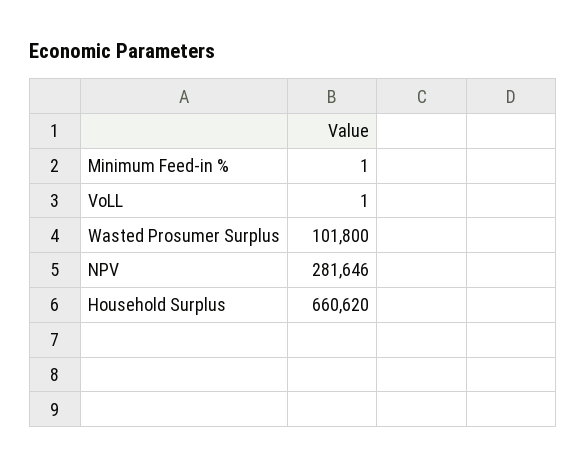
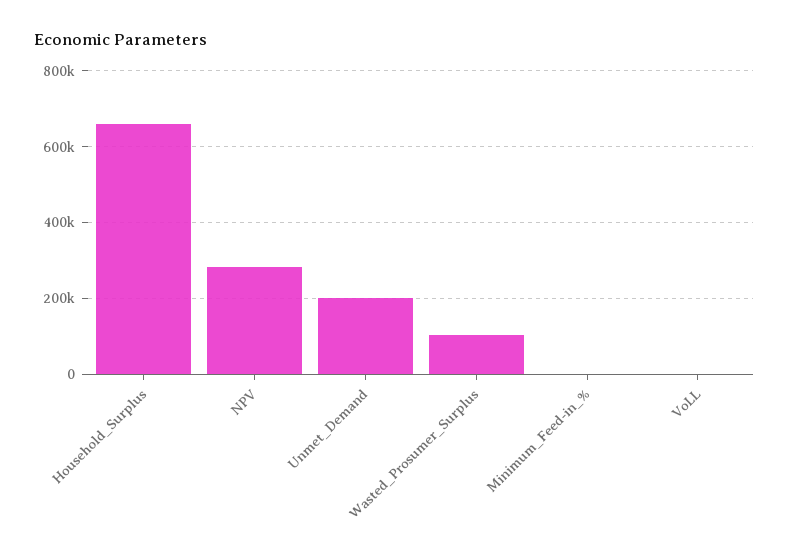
Unmet_Demand: none -> 200000

